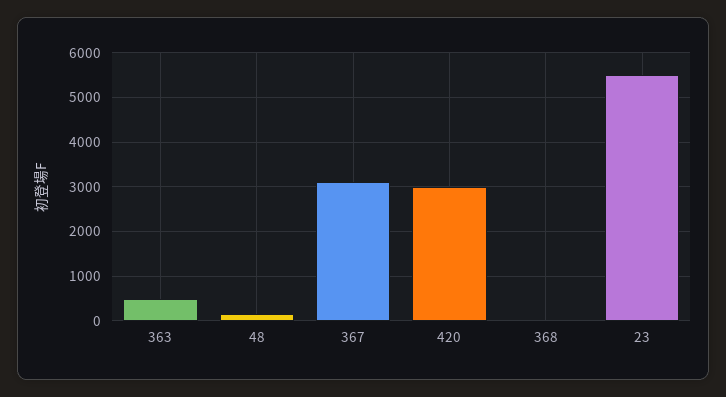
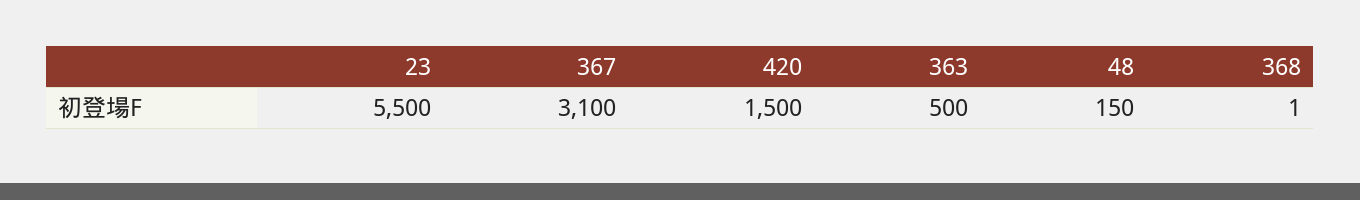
420: 3000 -> 1500

